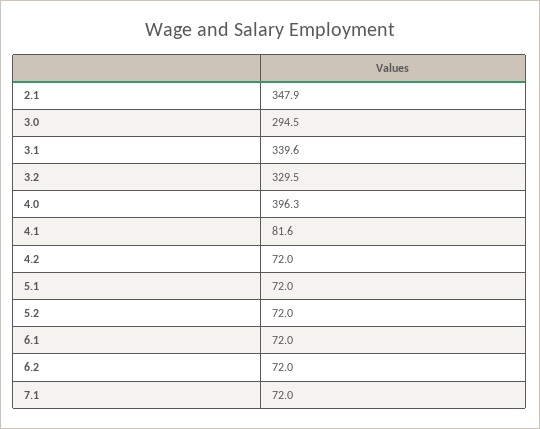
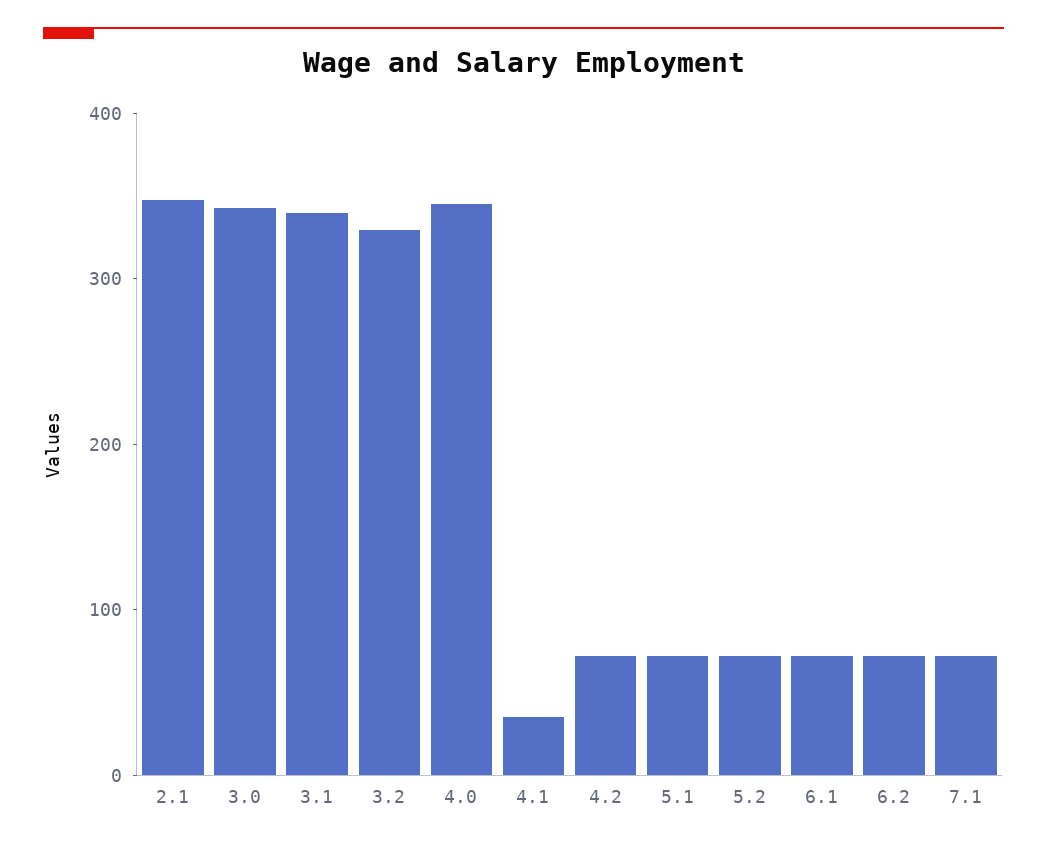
3.0: 294.5 -> 340
4.0: 396.3 -> 340
4.1: 81.6 -> 40

